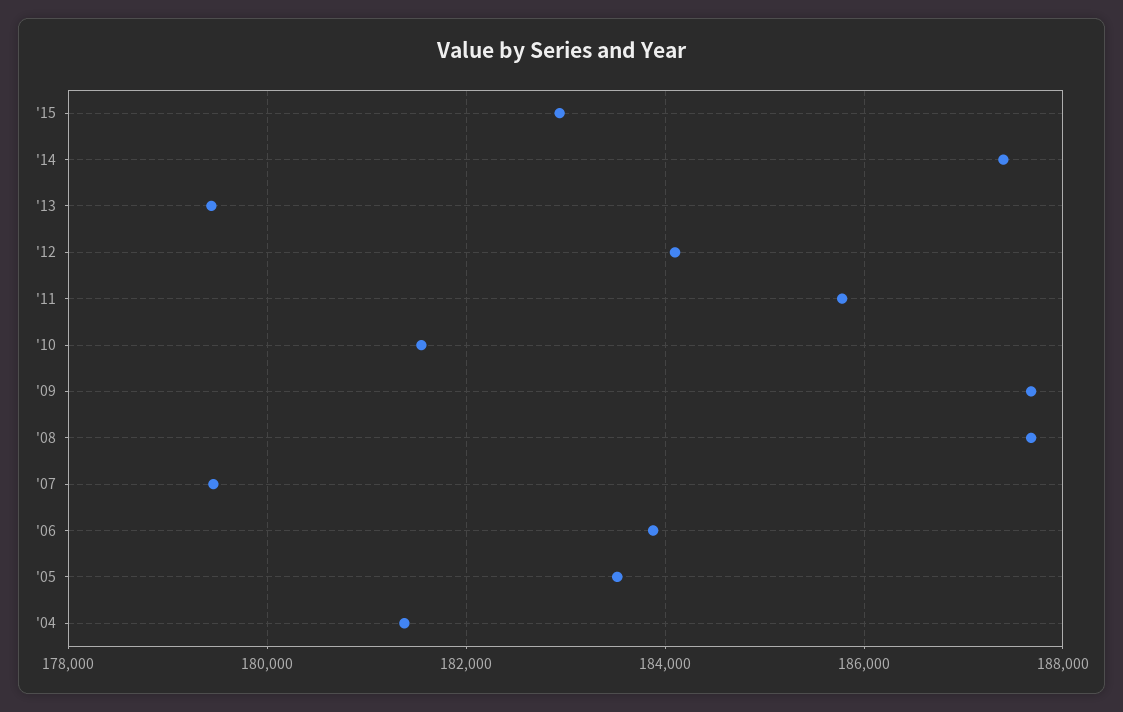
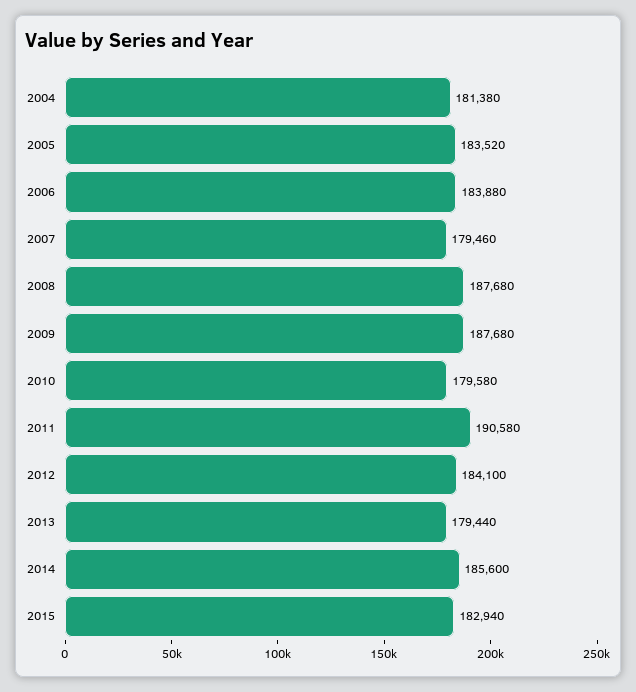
'14: 187400 -> 185600
'11: 185800 -> 190580
'10: 181600 -> 179580

